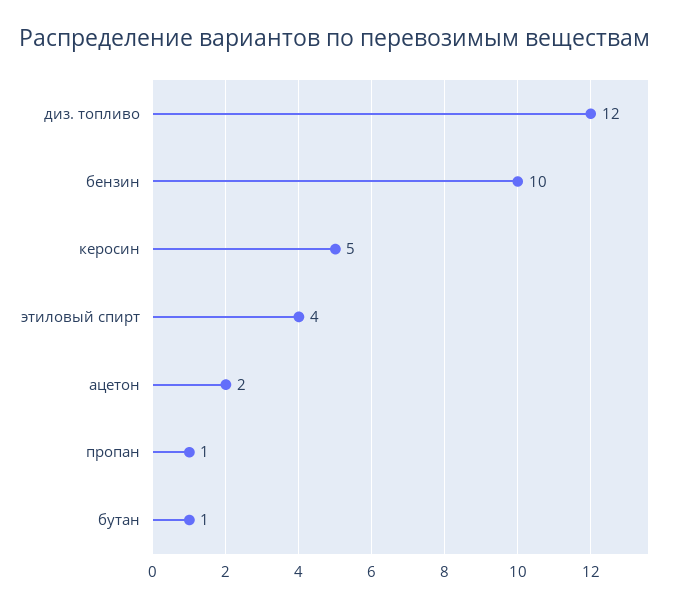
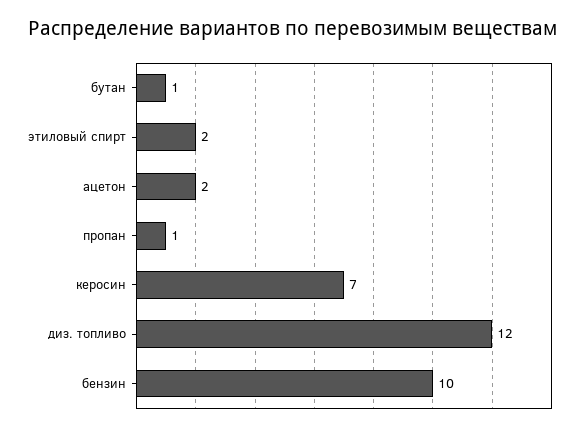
керосин: 5 -> 7
этиловый спирт: 4 -> 2

